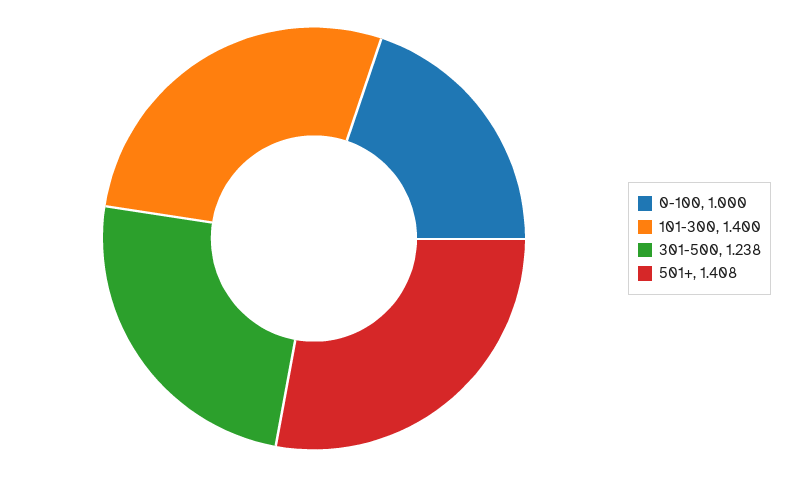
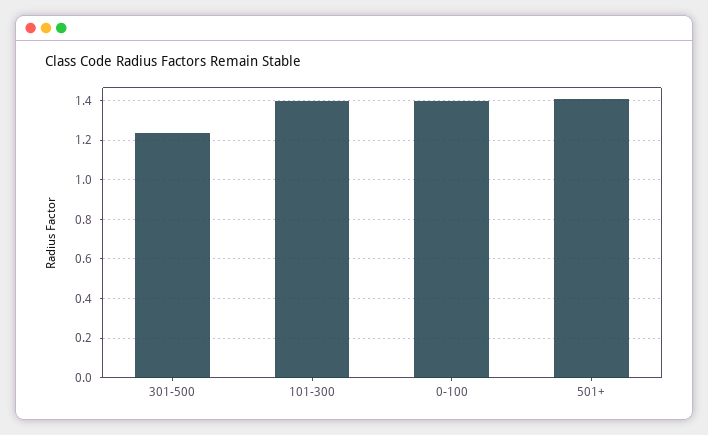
0-100: 1 -> 1.4

